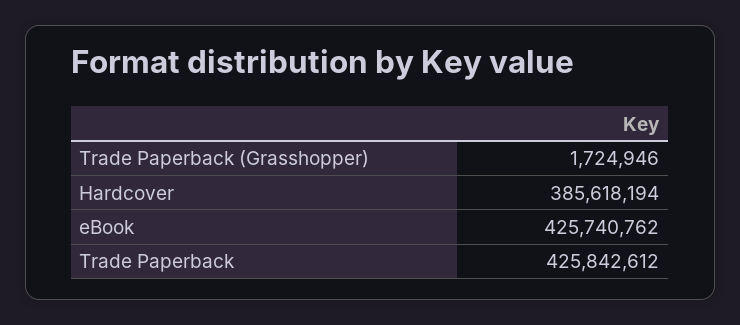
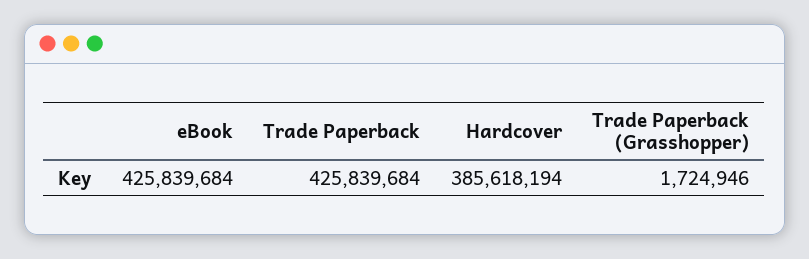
eBook: 425740762 -> 425839684
Trade Paperback: 425842612 -> 425839684

